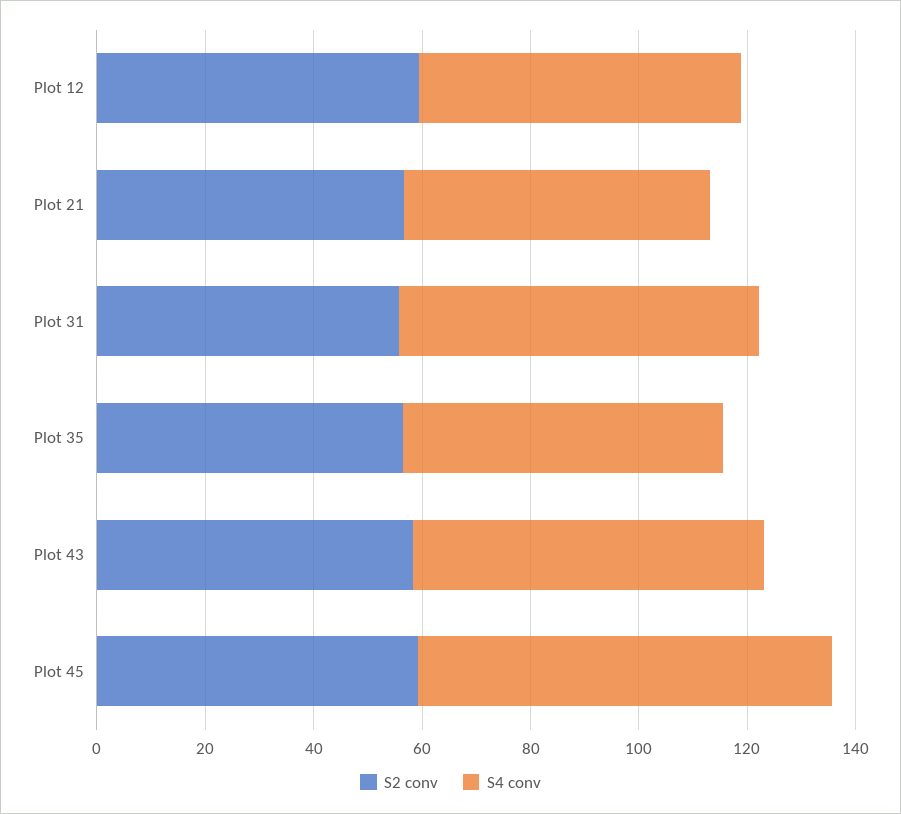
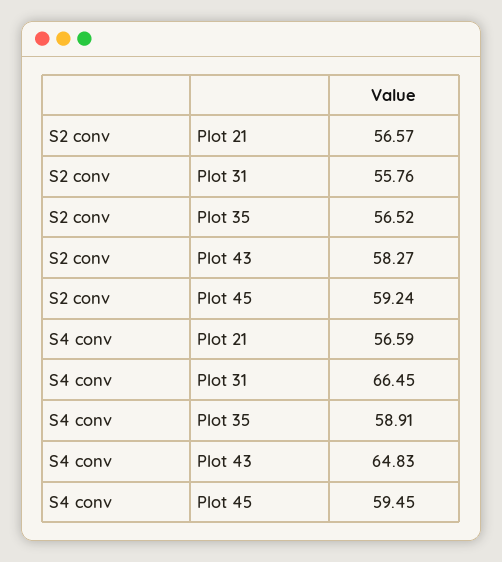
S2 conv, Plot 12: 60 -> none
S4 conv, Plot 12: 60 -> none
S4 conv, Plot 45: 75 -> 59.45

